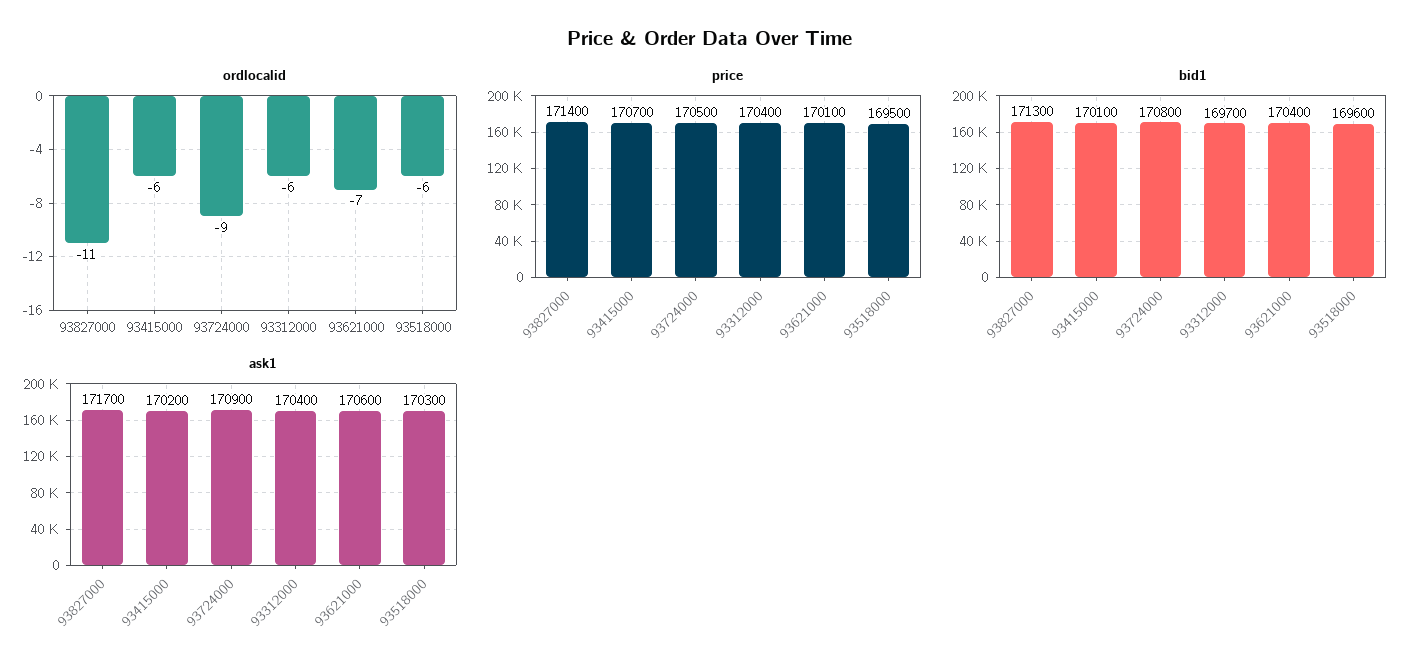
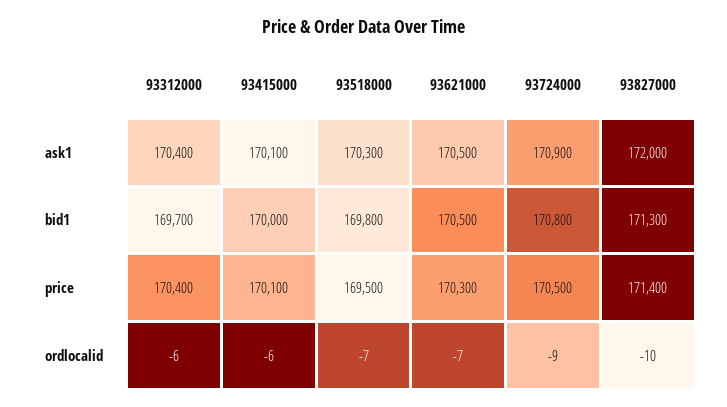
ordlocalid, 93827000: -11 -> -10
ordlocalid, 93518000: -6 -> -7
price, 93415000: 170700 -> 170100
price, 93621000: 170100 -> 170300
bid1, 93415000: 170100 -> 170000
bid1, 93621000: 170400 -> 170500
bid1, 93518000: 169600 -> 169800
ask1, 93827000: 171700 -> 172000
ask1, 93415000: 170200 -> 170100
ask1, 93621000: 170600 -> 170500

